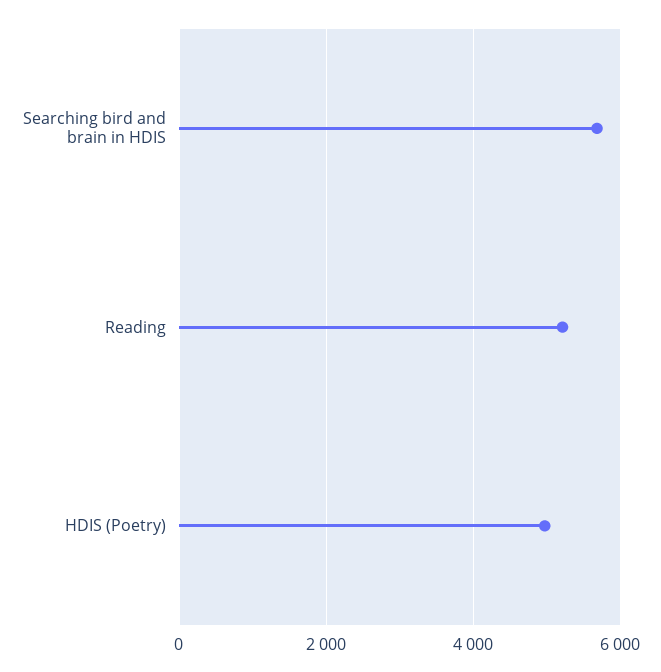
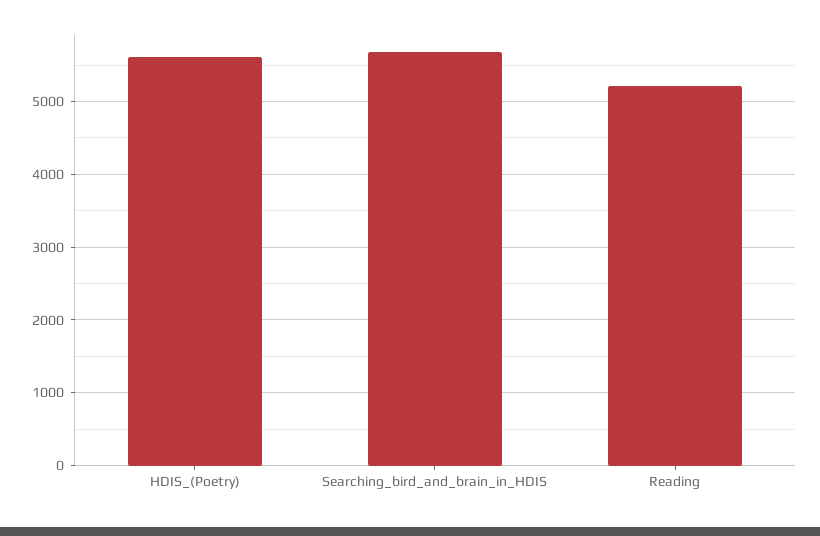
HDIS (Poetry): 5000 -> 5600

